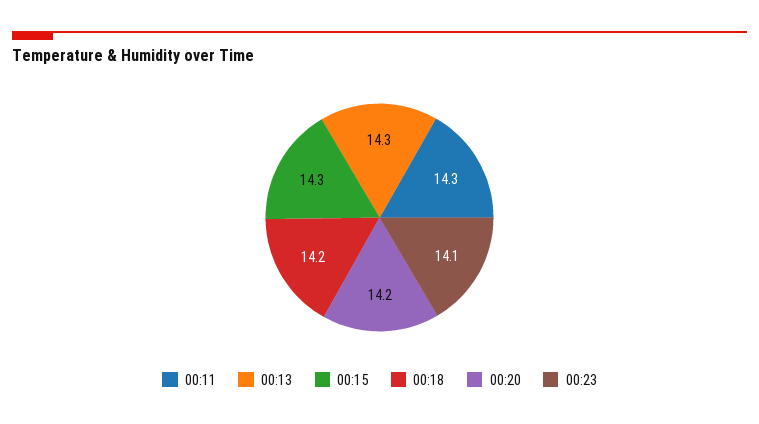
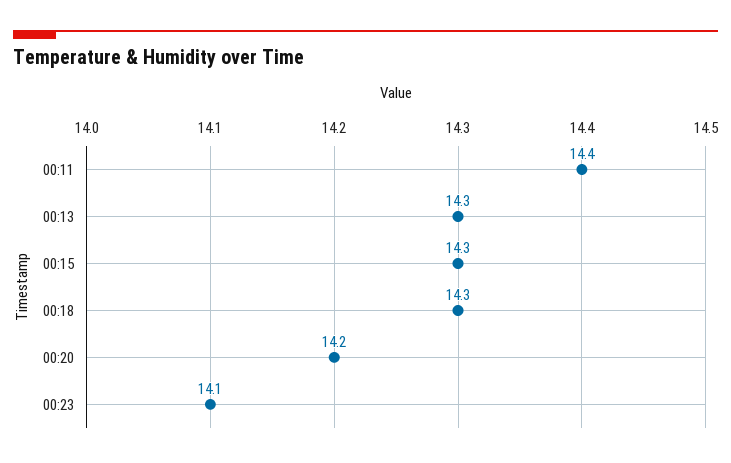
00:11: 14.3 -> 14.4
00:18: 14.2 -> 14.3

